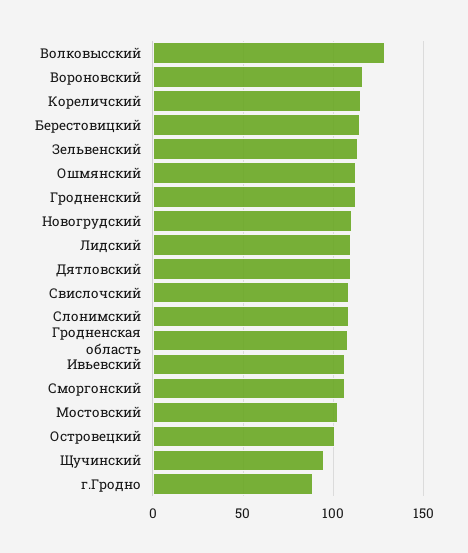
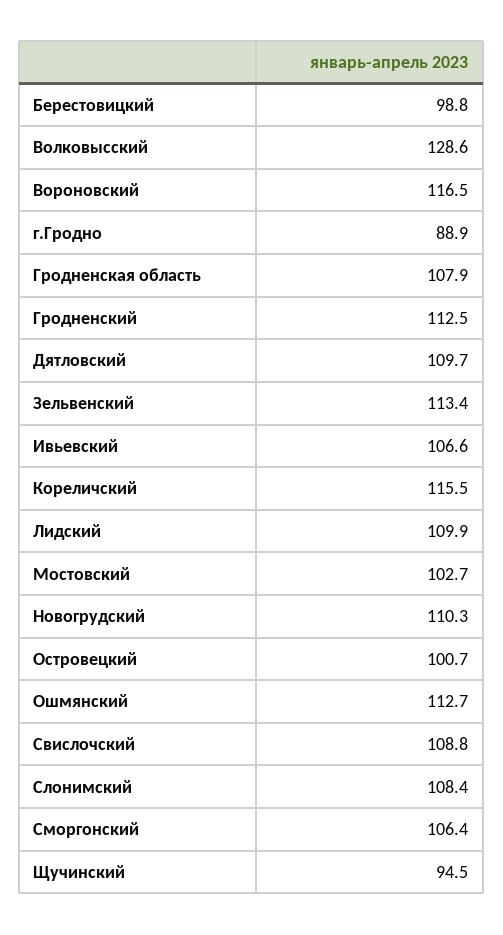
Берестовицкий: 115 -> 98.8

